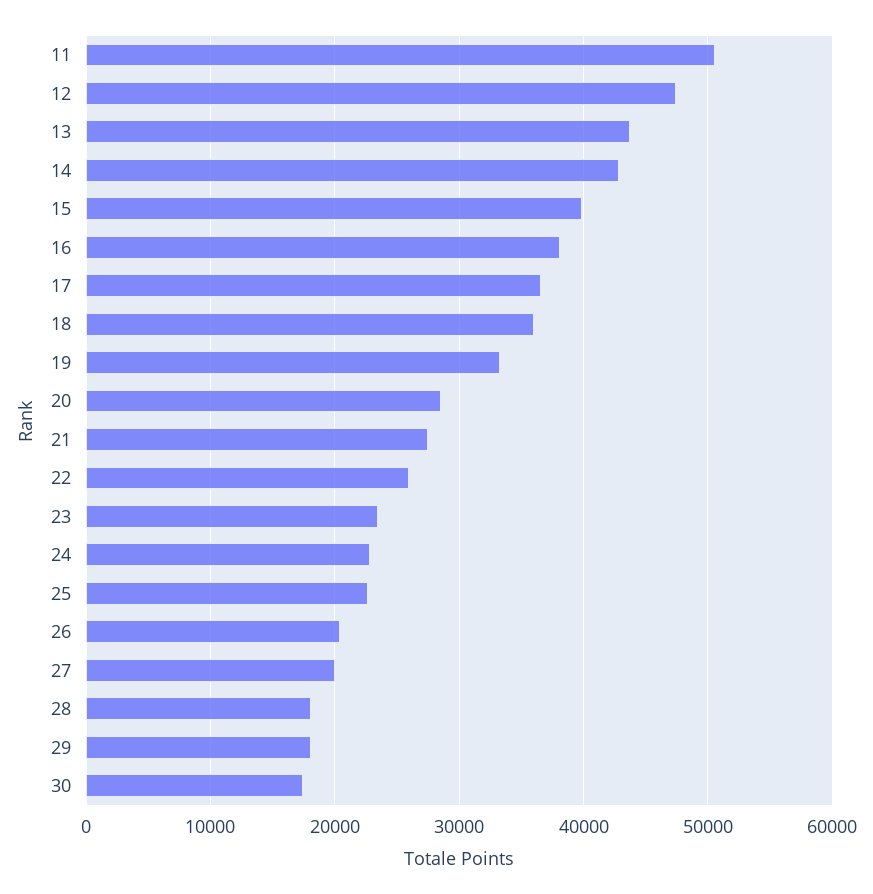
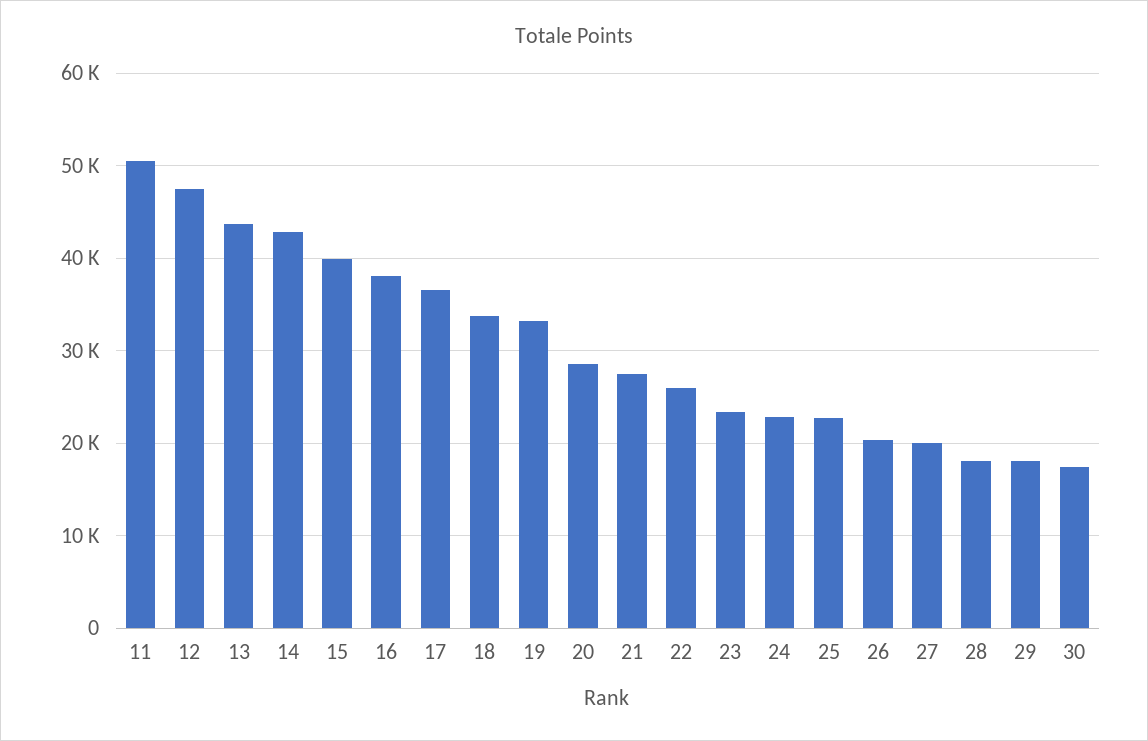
18: 36000 -> 34000

